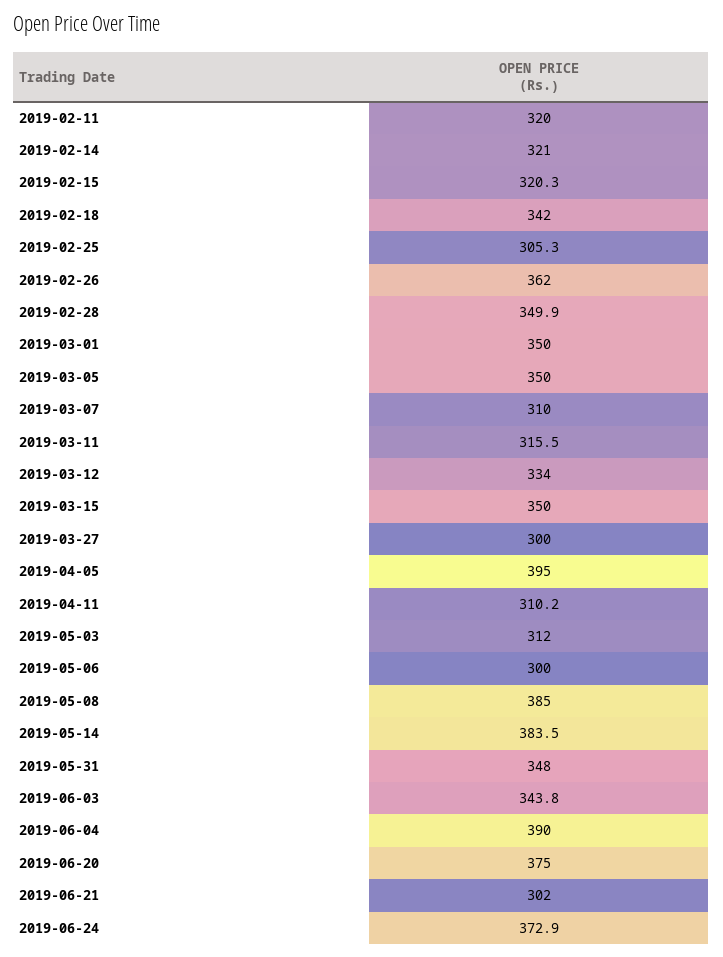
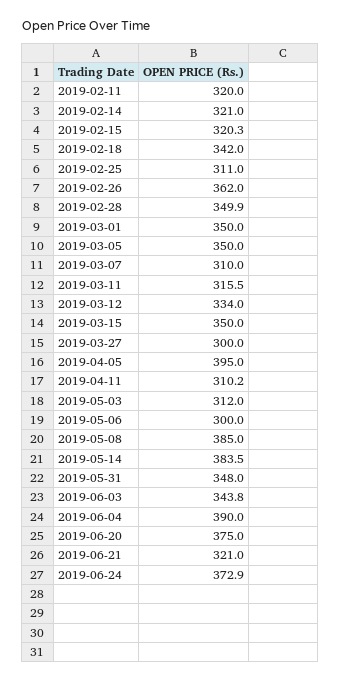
2019-02-25: 305.3 -> 311
2019-06-21: 302 -> 321

